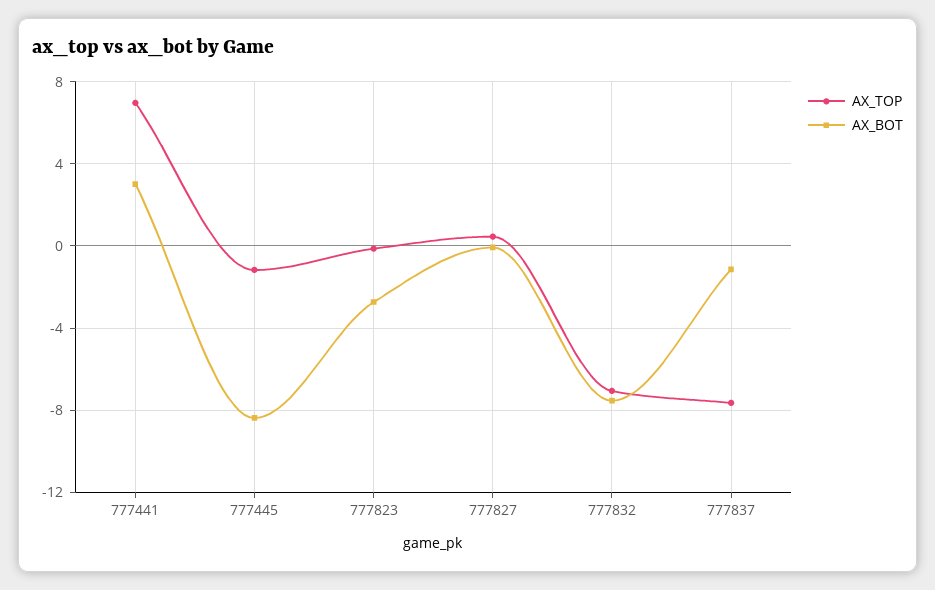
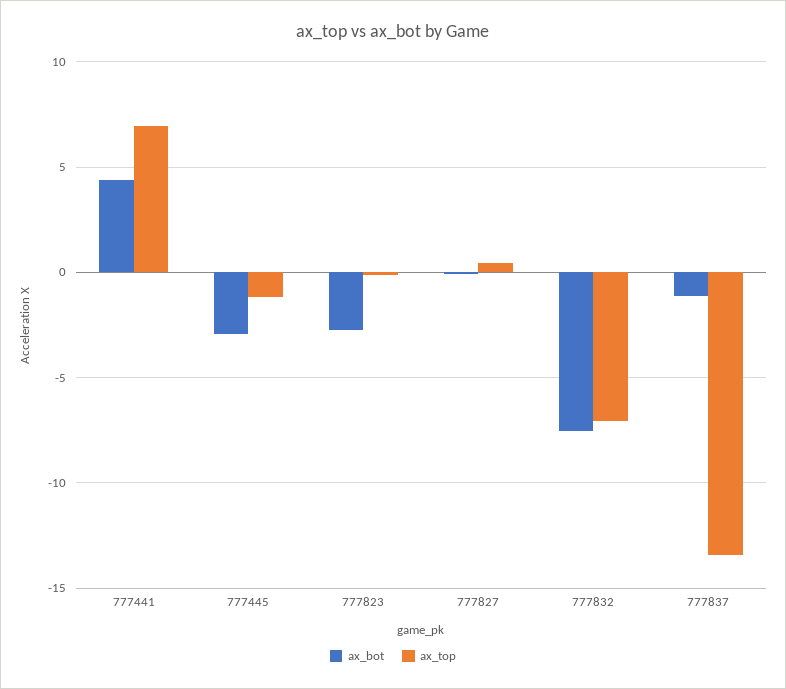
AX_BOT, 777441: 3 -> 4.5
AX_BOT, 777445: -8.5 -> -3
AX_TOP, 777837: -7.5 -> -13.5

